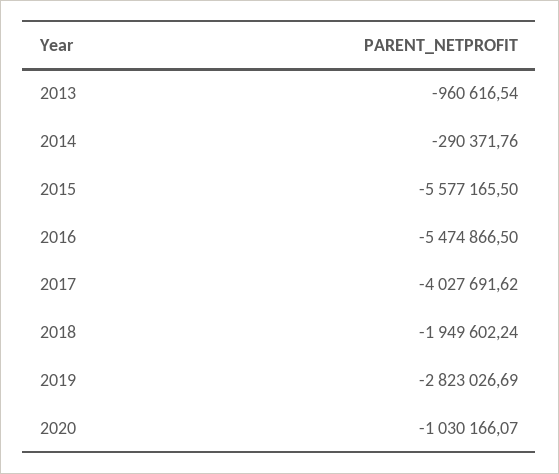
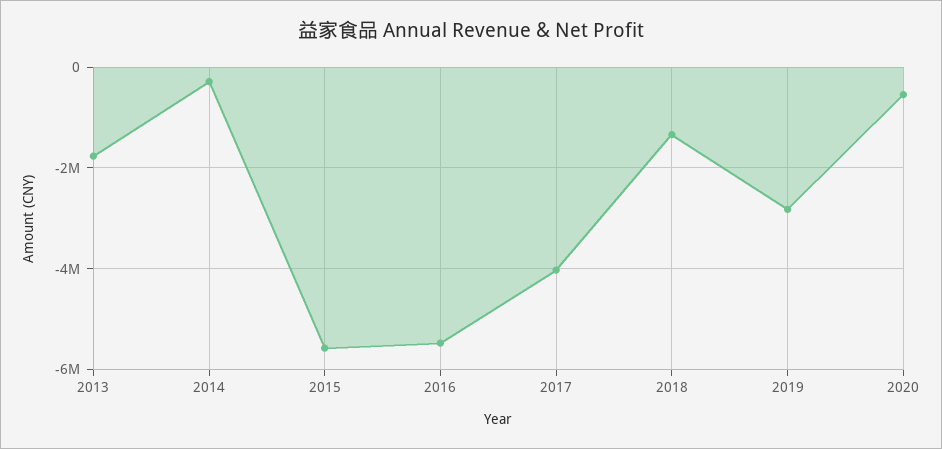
2013: -960616.54 -> -1800000
2018: -1949602.24 -> -1400000
2020: -1030166.07 -> -600000

